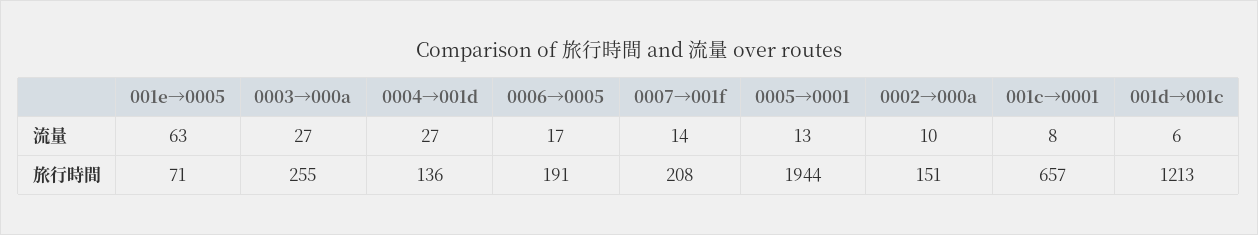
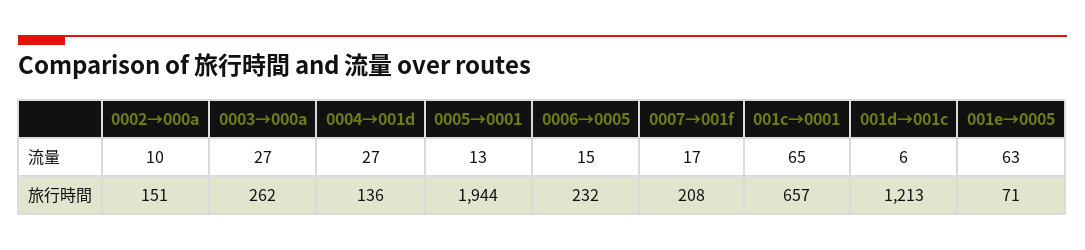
0006→0005, 流量: 17 -> 15
0007→001f, 流量: 14 -> 17
001c→0001, 流量: 8 -> 65
0003→000a, 旅行時間: 255 -> 262
0006→0005, 旅行時間: 191 -> 232

